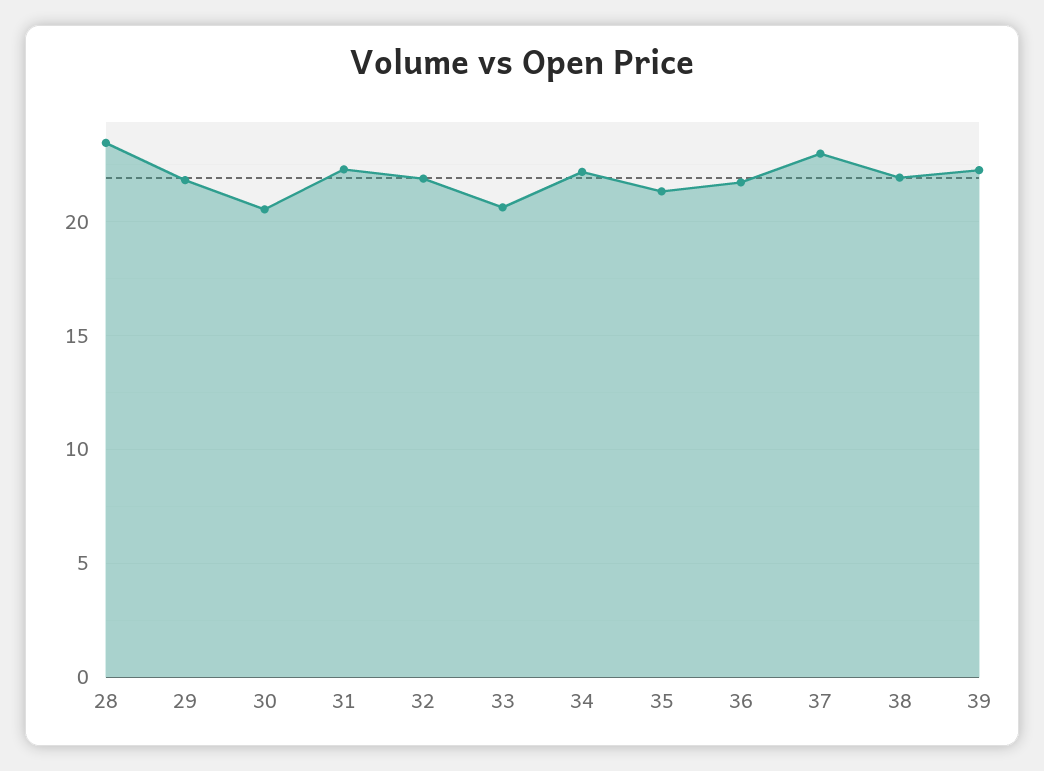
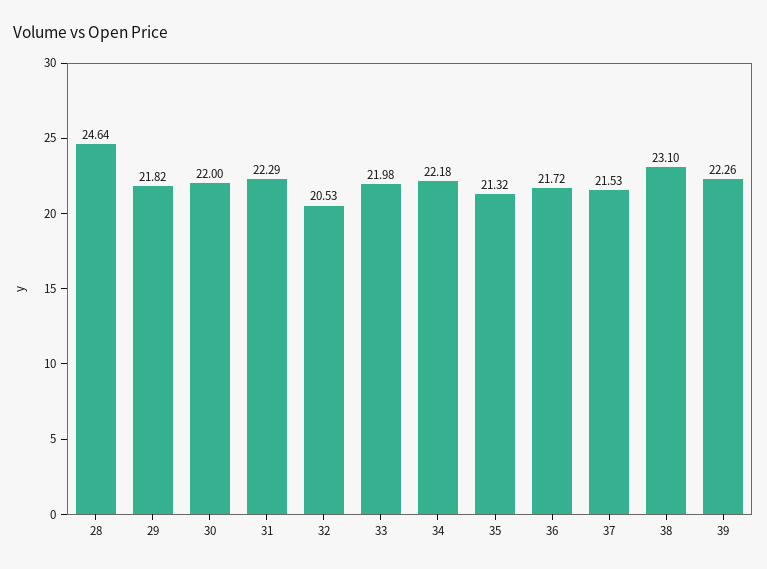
28: 23.5 -> 24.64
30: 20.5 -> 22
32: 22 -> 20.53
33: 20.5 -> 21.98
37: 23 -> 21.53
38: 22 -> 23.1

